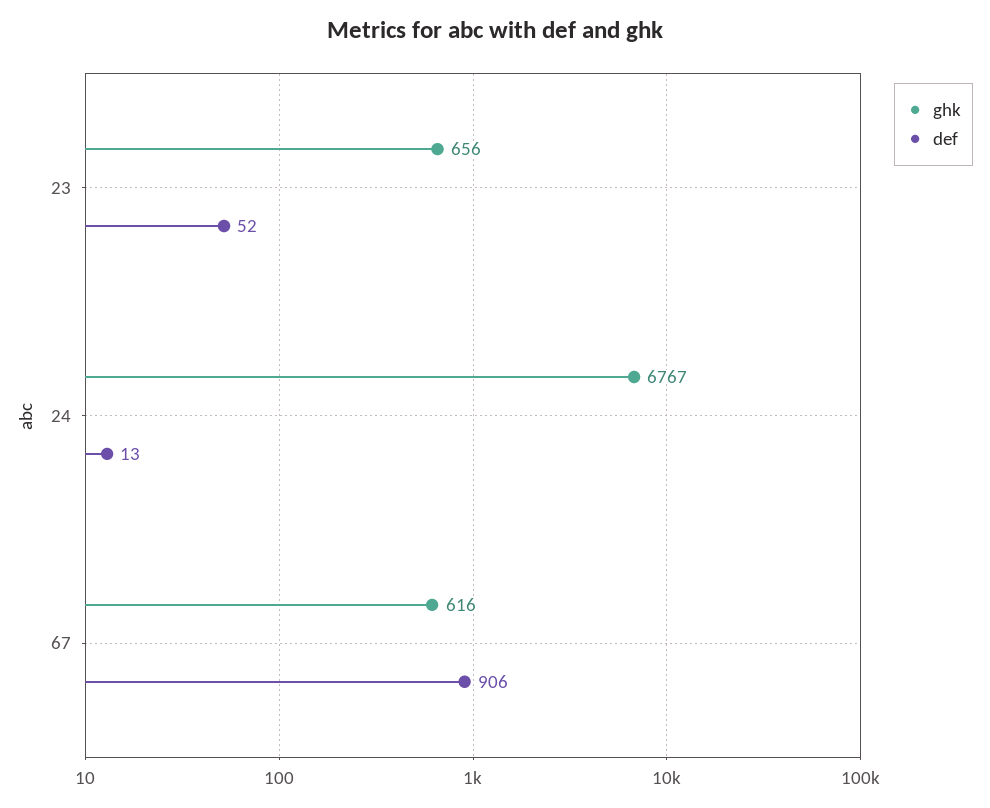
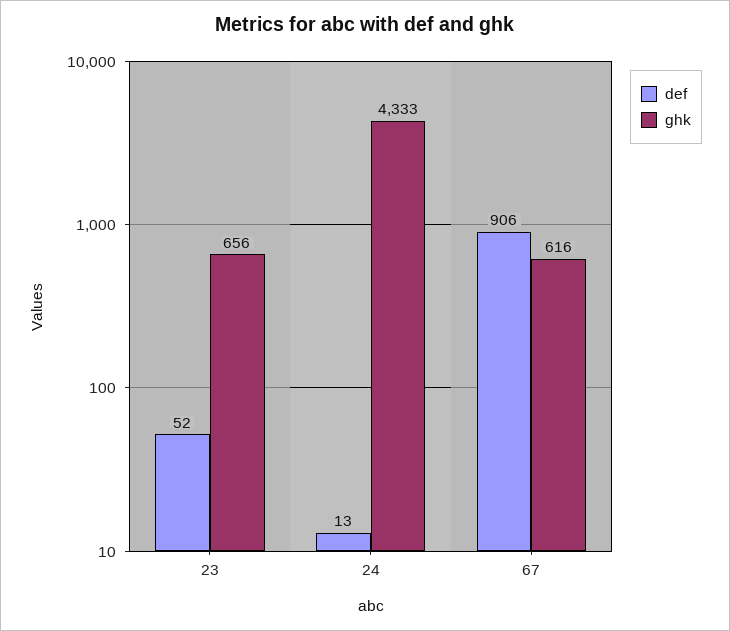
ghk, 24: 6767 -> 4333

